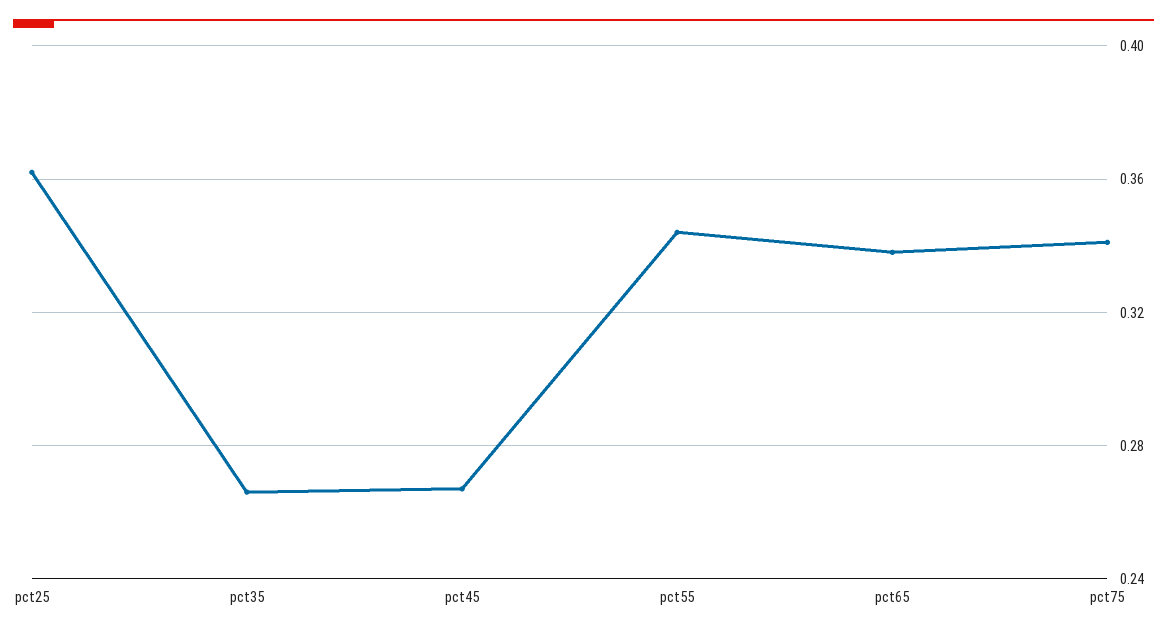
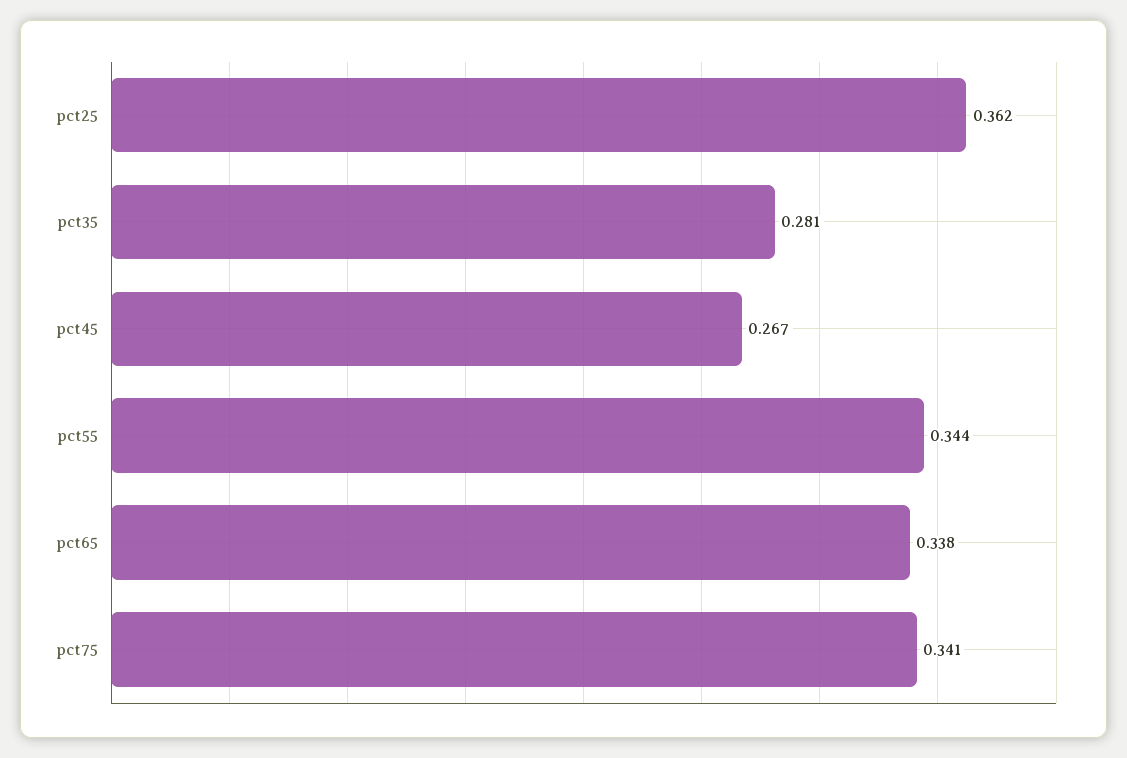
pct35: 0.265 -> 0.281

